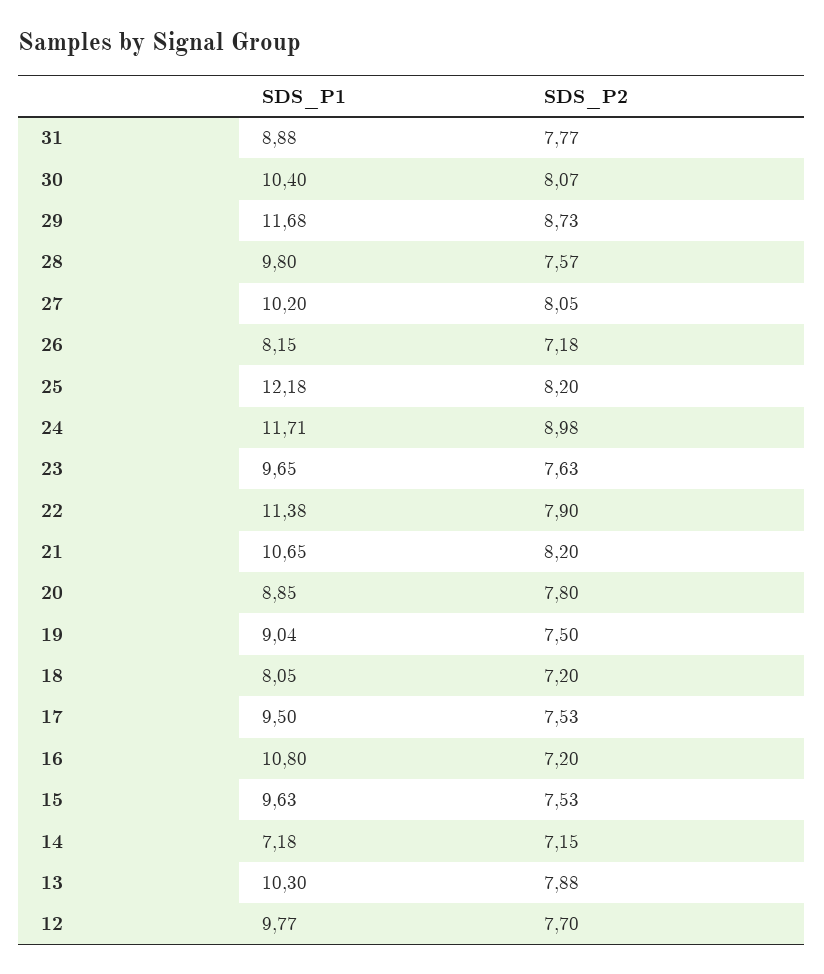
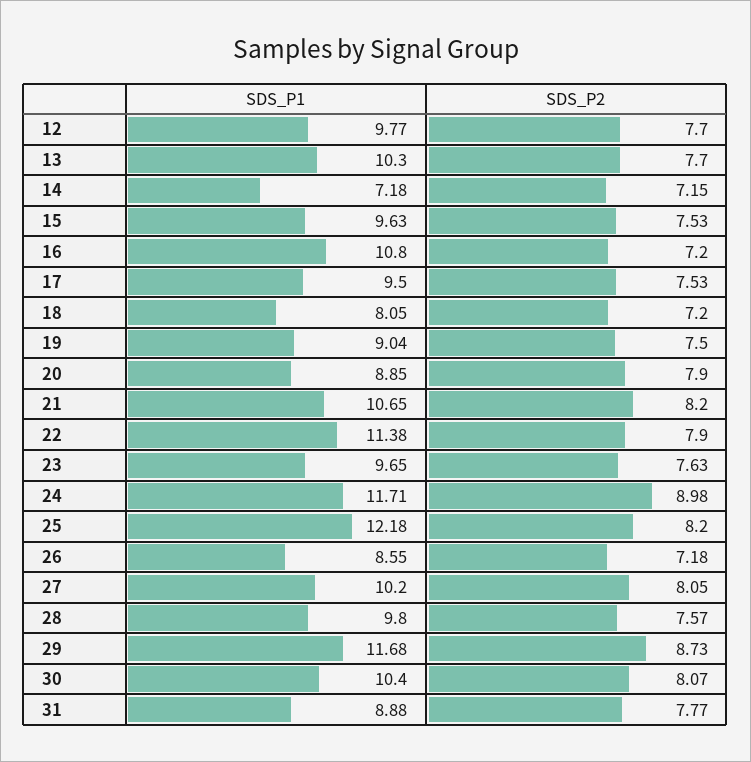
SDS_P1, 26: 8.15 -> 8.55
SDS_P2, 20: 7.8 -> 7.9
SDS_P2, 13: 7.88 -> 7.7

